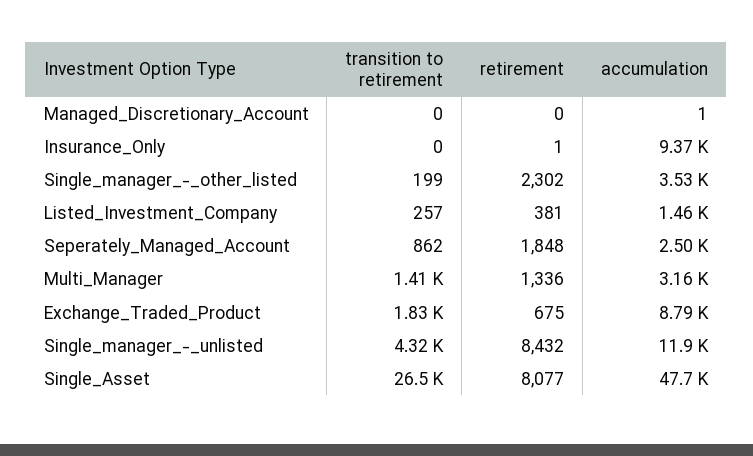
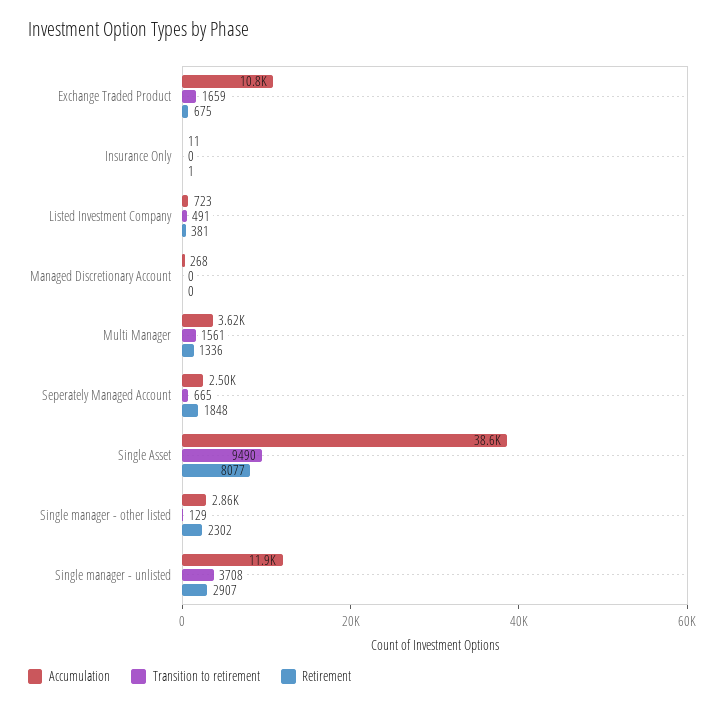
accumulation, Managed_Discretionary_Account: 1 -> 268
accumulation, Insurance_Only: 9370 -> 11
transition to retirement, Single_manager_-_other_listed: 199 -> 129
accumulation, Single_manager_-_other_listed: 3530 -> 2860
transition to retirement, Listed_Investment_Company: 257 -> 491
accumulation, Listed_Investment_Company: 1460 -> 723
transition to retirement, Seperately_Managed_Account: 862 -> 665
transition to retirement, Multi_Manager: 1410 -> 1561
accumulation, Multi_Manager: 3160 -> 3620
transition to retirement, Exchange_Traded_Product: 1830 -> 1659
accumulation, Exchange_Traded_Product: 8790 -> 10800
transition to retirement, Single_manager_-_unlisted: 4320 -> 3708
retirement, Single_manager_-_unlisted: 8432 -> 2907
transition to retirement, Single_Asset: 26500 -> 9490
accumulation, Single_Asset: 47700 -> 38600

